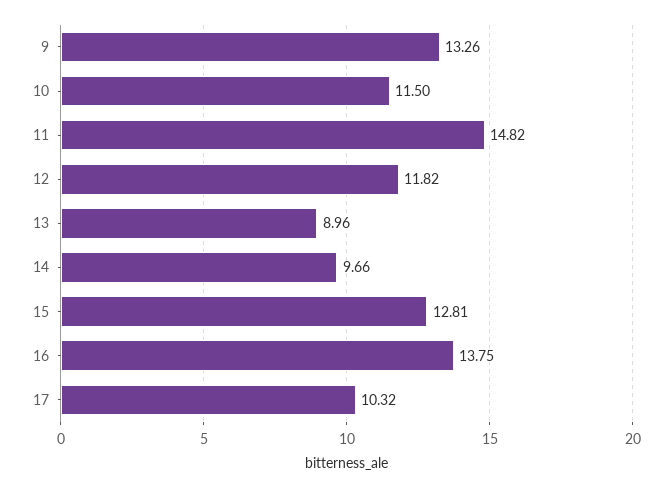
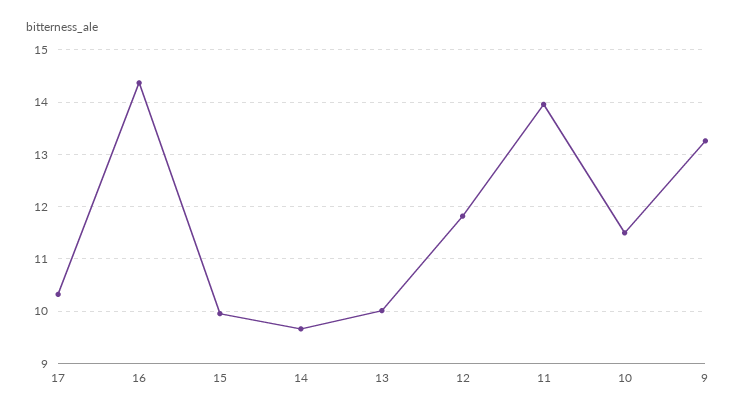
11: 14.82 -> 14
13: 8.96 -> 10
15: 12.81 -> 10
16: 13.75 -> 14.4

